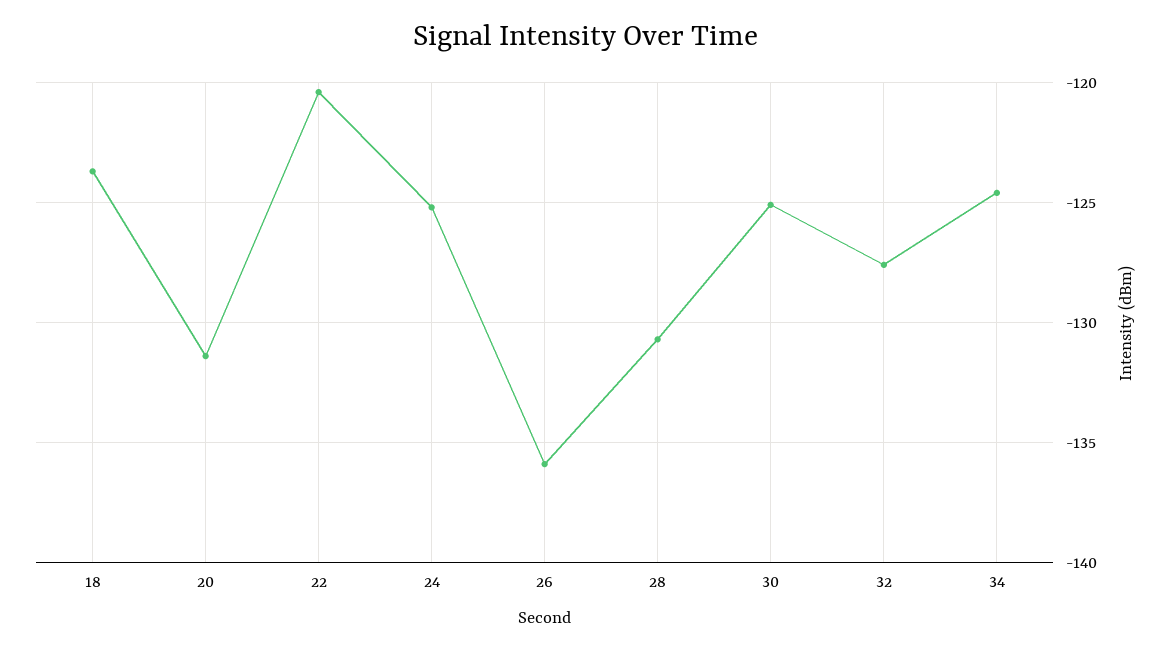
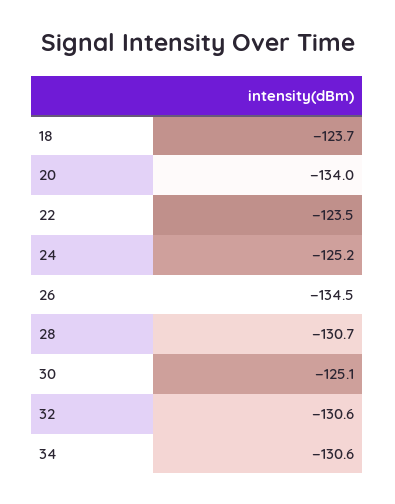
20: -131.5 -> -134
22: -120.5 -> -123.5
26: -136 -> -134.5
32: -127.5 -> -130.6
34: -124.5 -> -130.6

